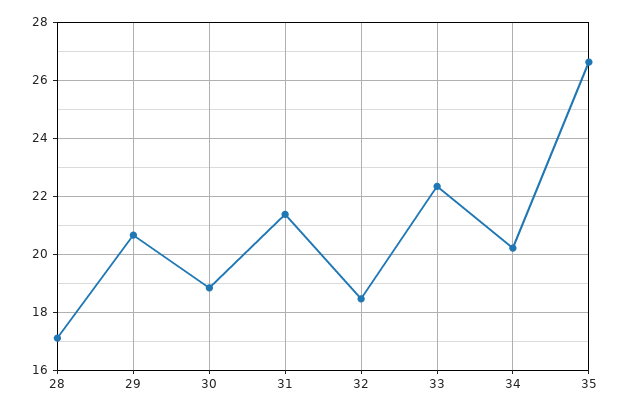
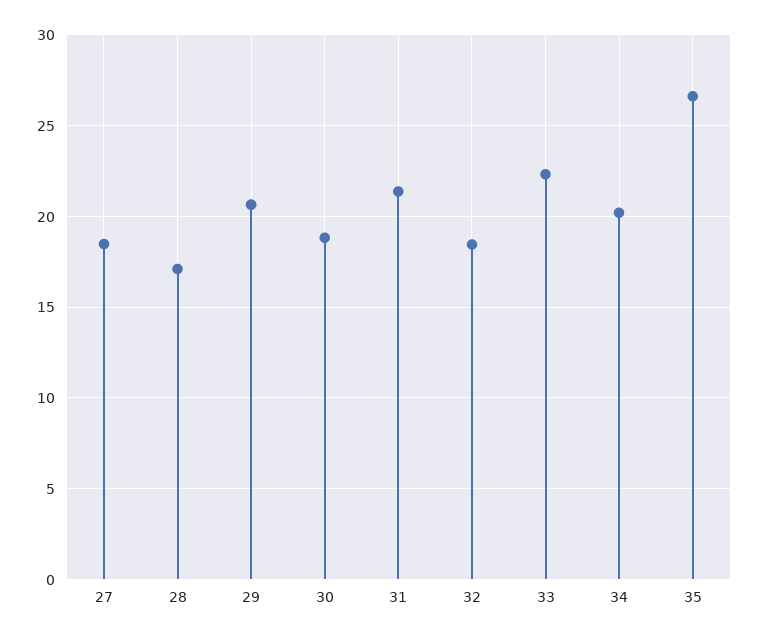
27: none -> 18.5

